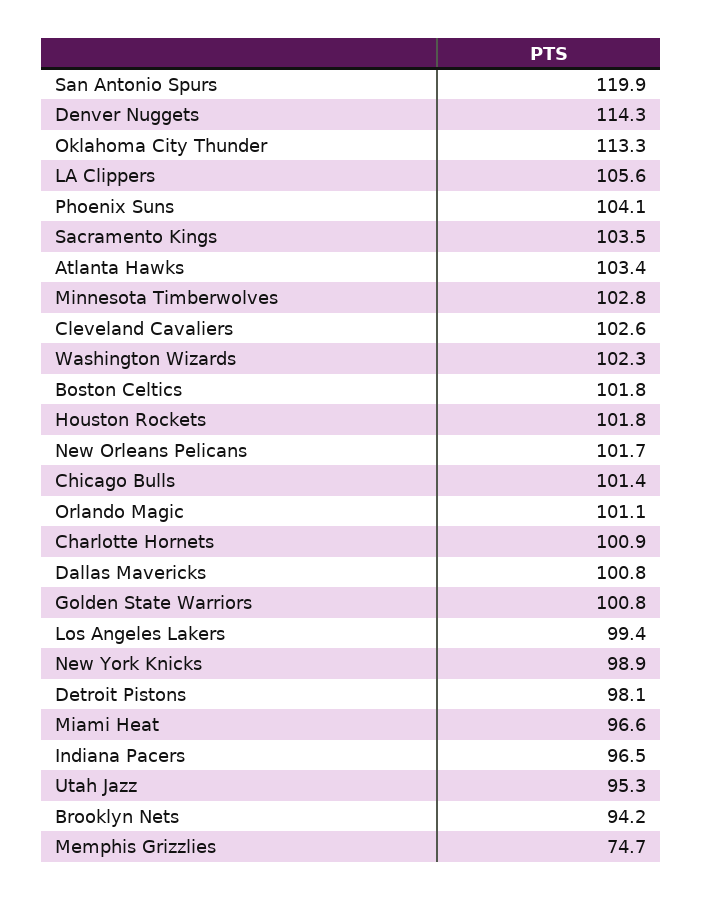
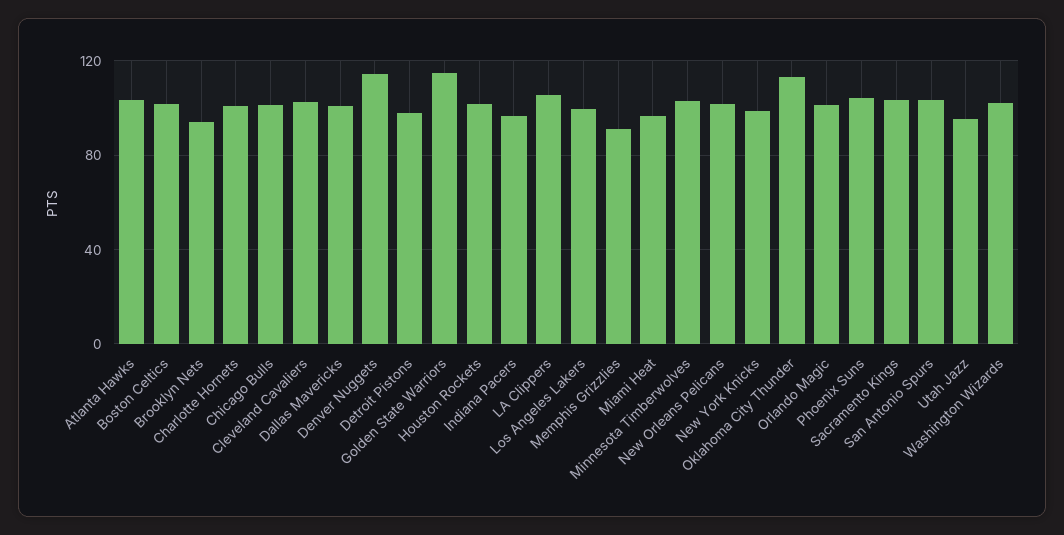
San Antonio Spurs: 119.9 -> 105
Golden State Warriors: 100.8 -> 115
Memphis Grizzlies: 74.7 -> 90

